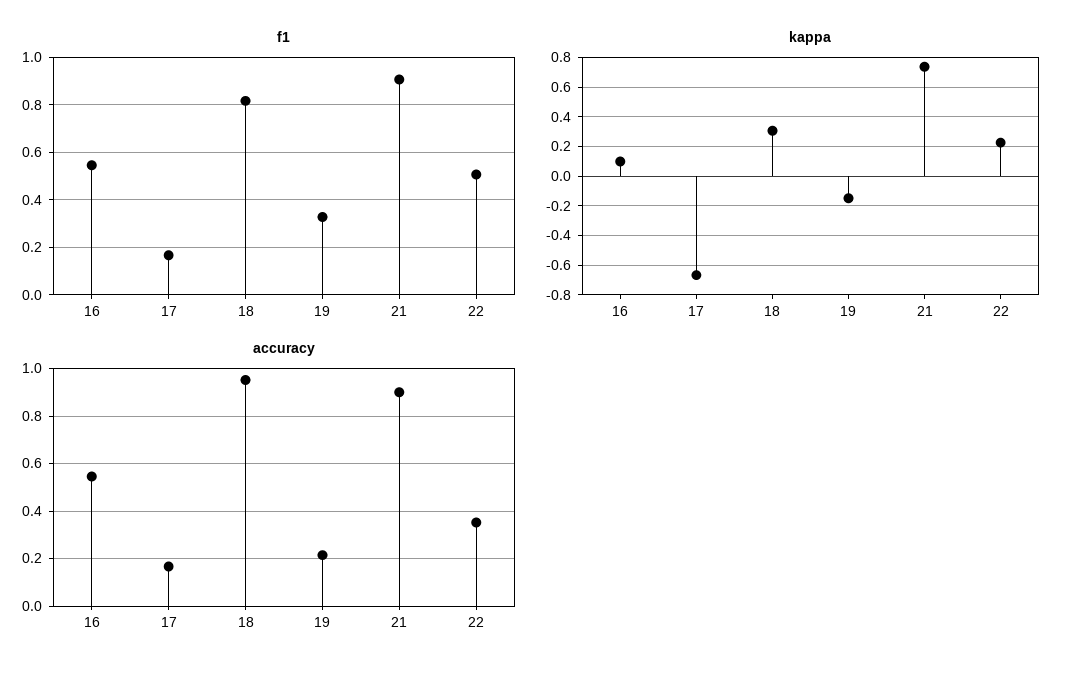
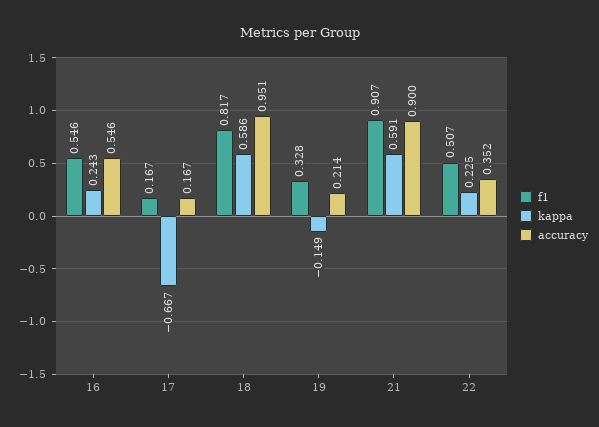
kappa, 16: 0.1 -> 0.243
kappa, 18: 0.3 -> 0.586
kappa, 21: 0.75 -> 0.591

